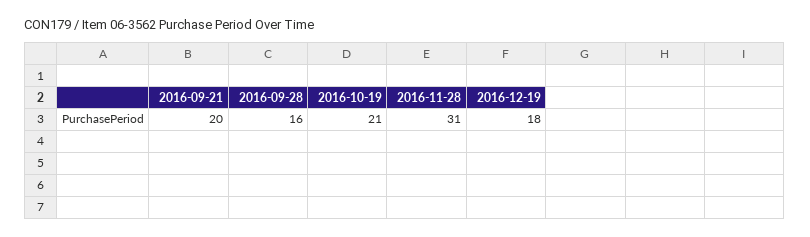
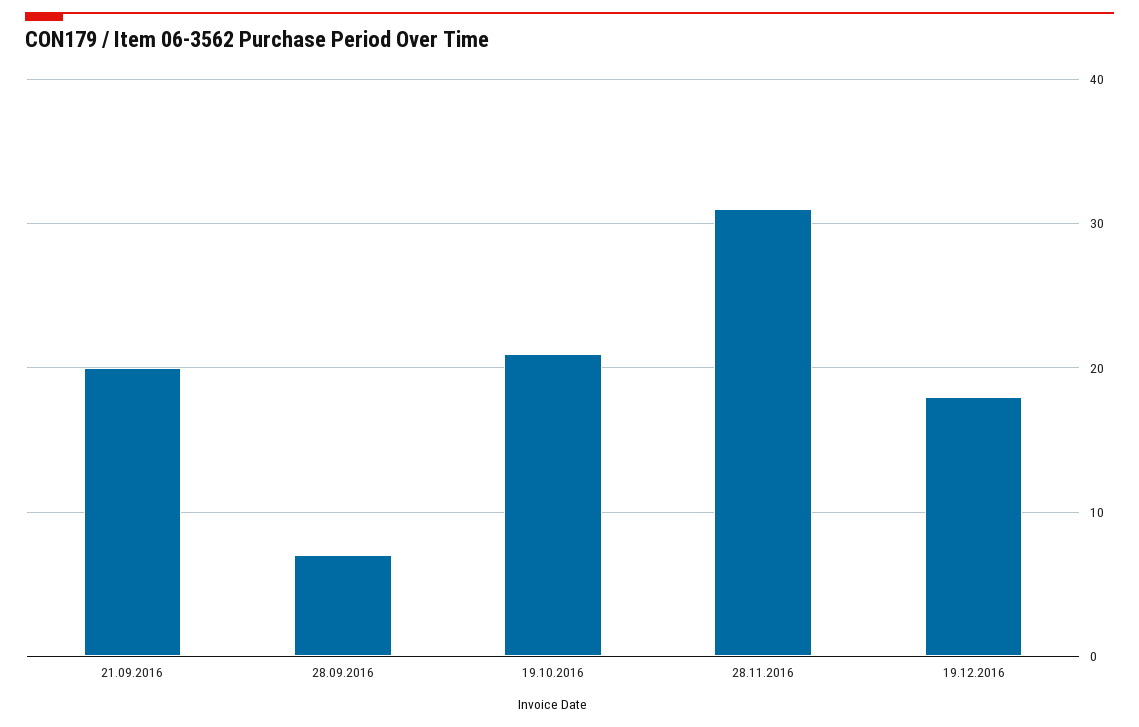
2016-09-28: 16 -> 7

